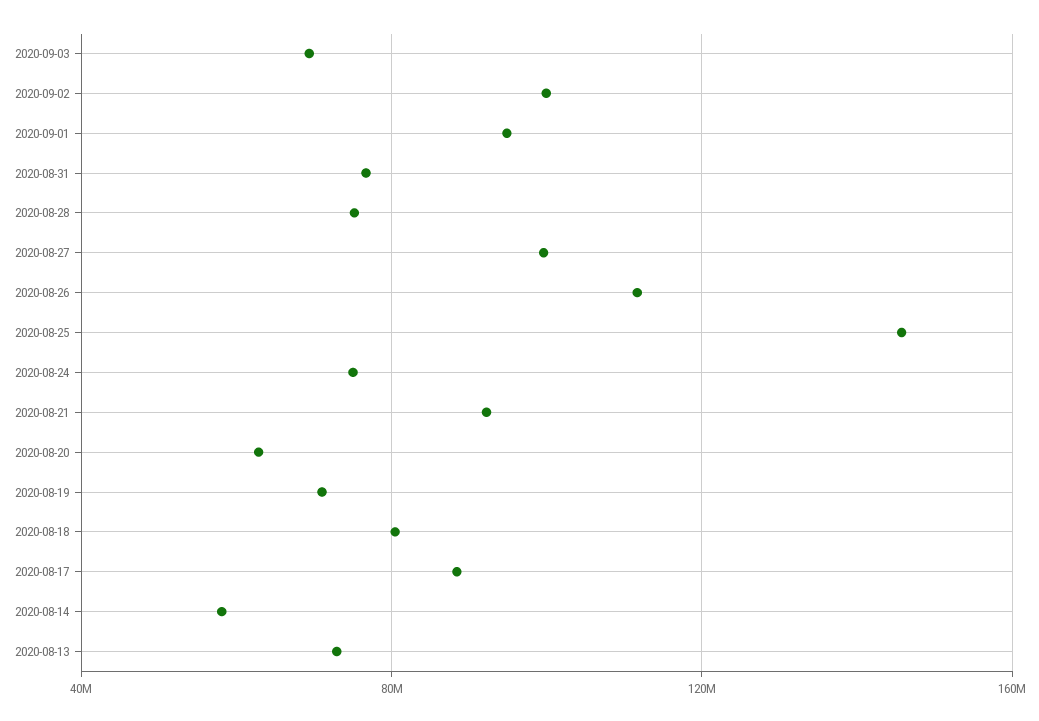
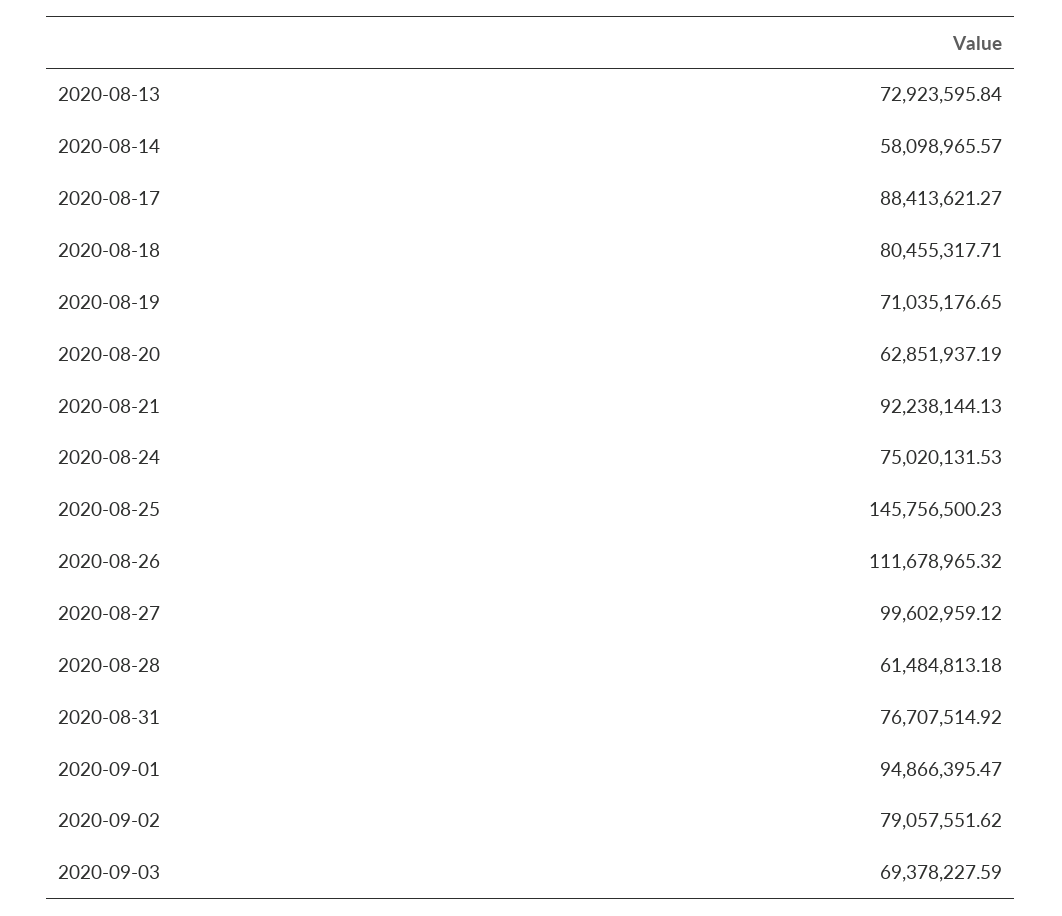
2020-09-02: 100000000 -> 79057551.62
2020-08-28: 75000000 -> 61484813.18

